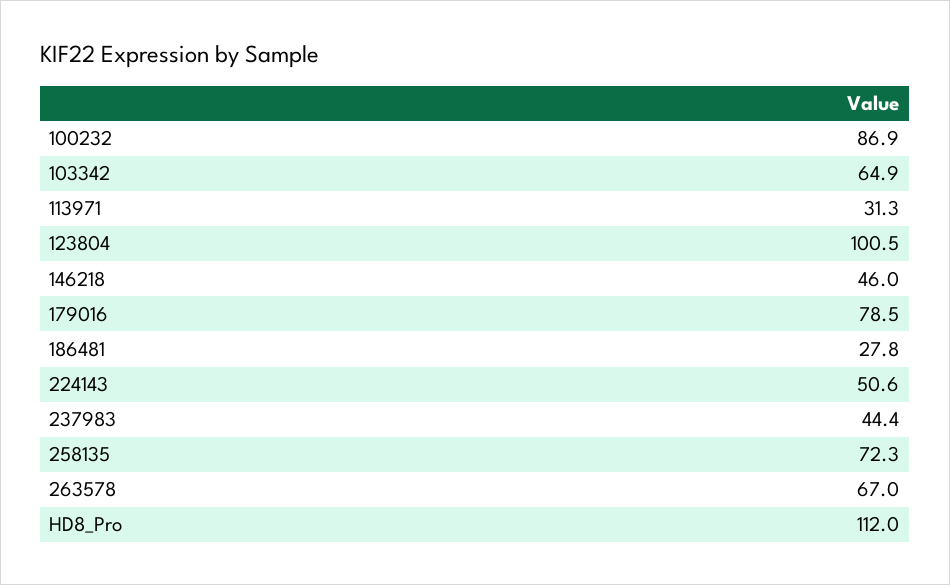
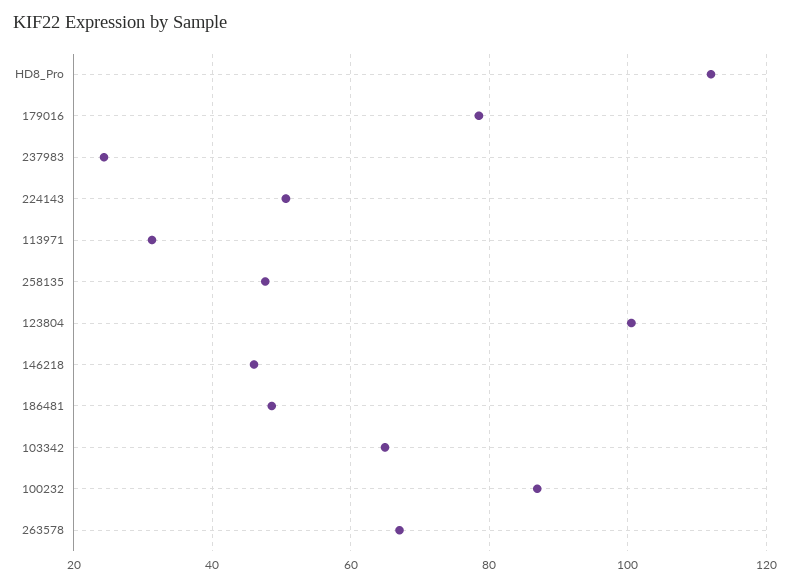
186481: 27.8 -> 48
237983: 44.4 -> 24
258135: 72.3 -> 48

